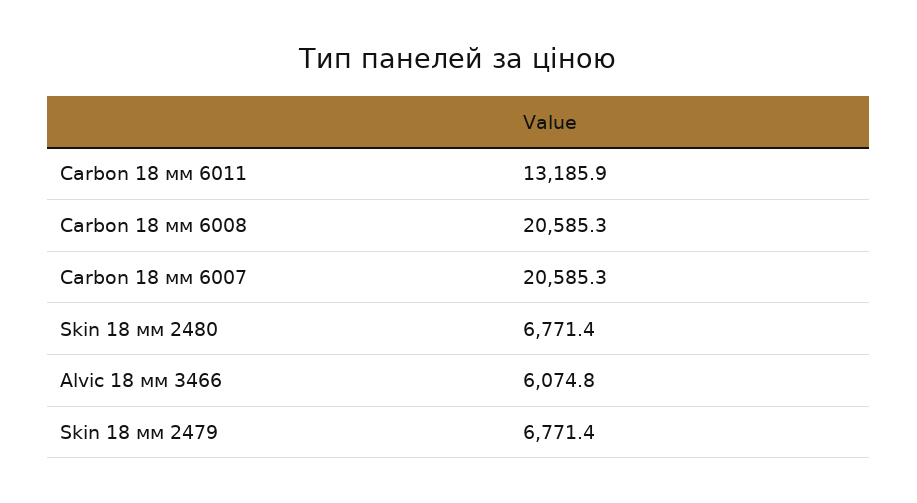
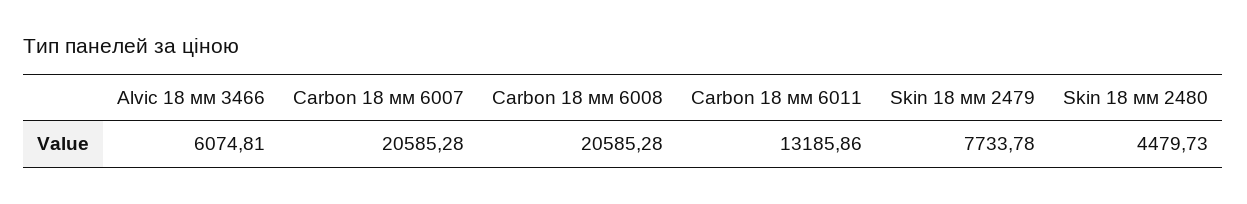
Skin 18 мм 2480: 6771.4 -> 4479.73
Skin 18 мм 2479: 6771.4 -> 7733.78

